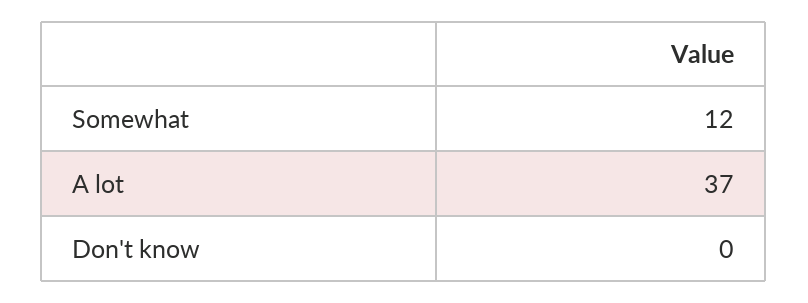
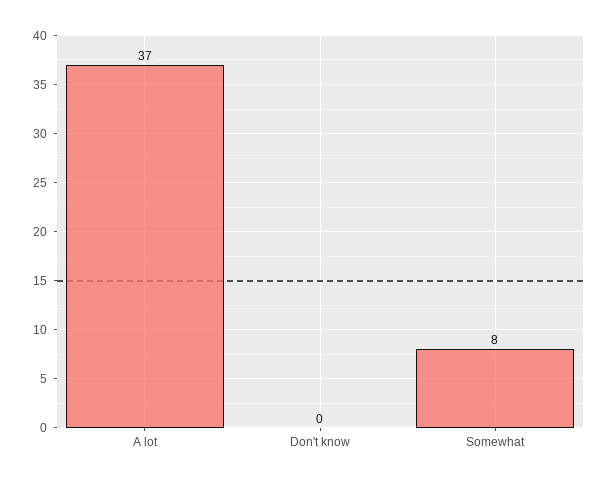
Somewhat: 12 -> 8

